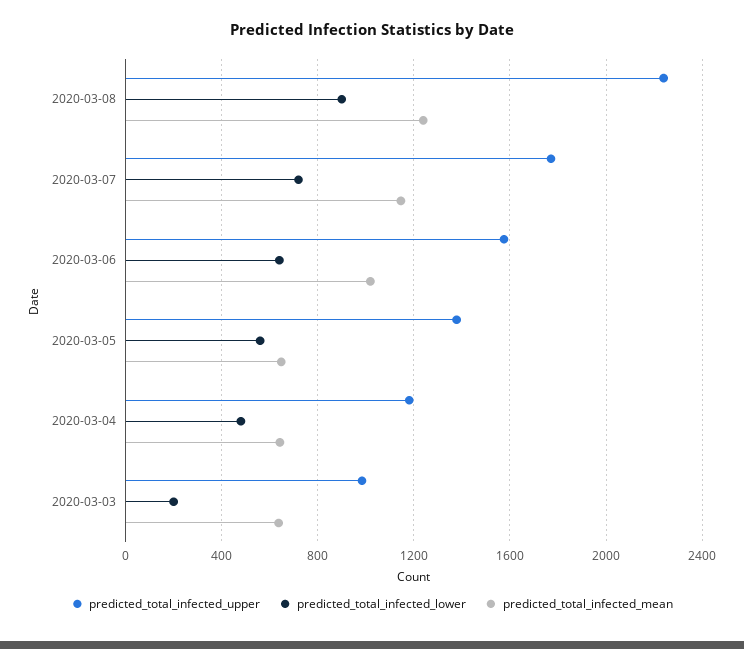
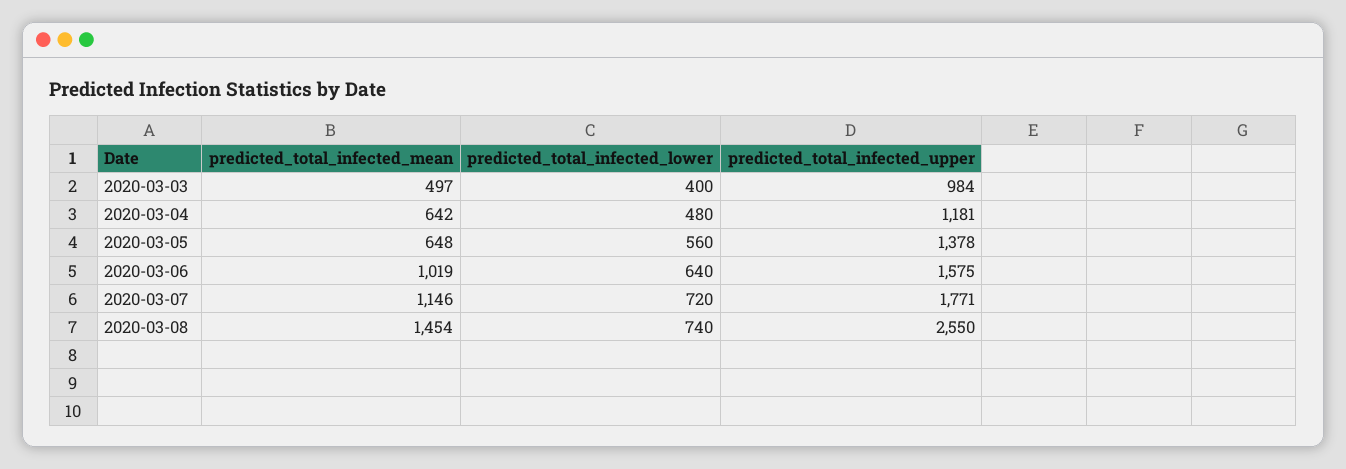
predicted_total_infected_upper, 2020-03-08: 2250 -> 2550
predicted_total_infected_lower, 2020-03-08: 900 -> 740
predicted_total_infected_mean, 2020-03-08: 1250 -> 1454
predicted_total_infected_lower, 2020-03-03: 200 -> 400
predicted_total_infected_mean, 2020-03-03: 650 -> 497

